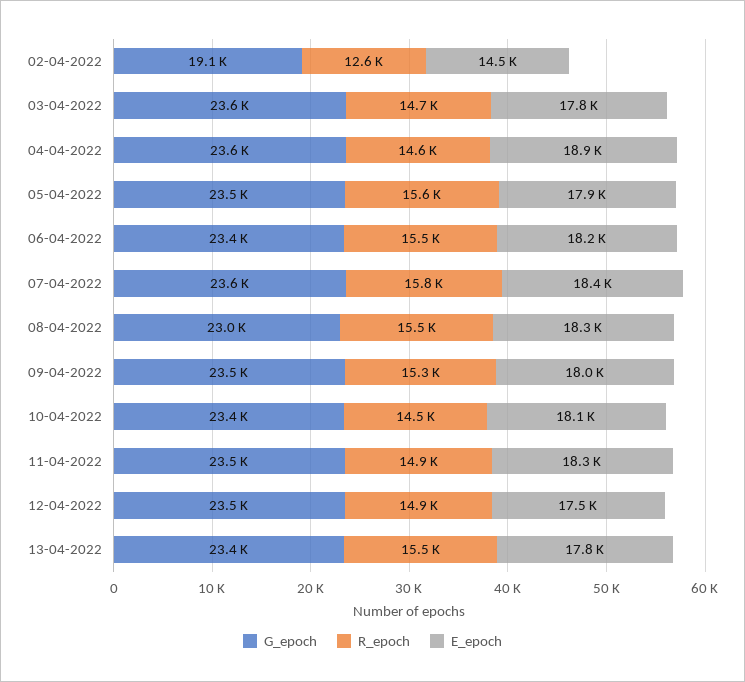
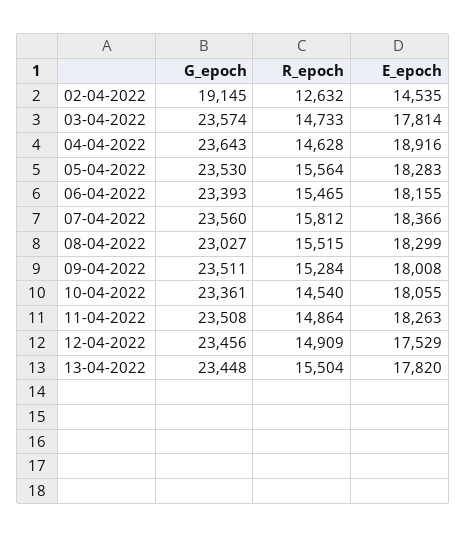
E_epoch, 05-04-2022: 17900 -> 18283

